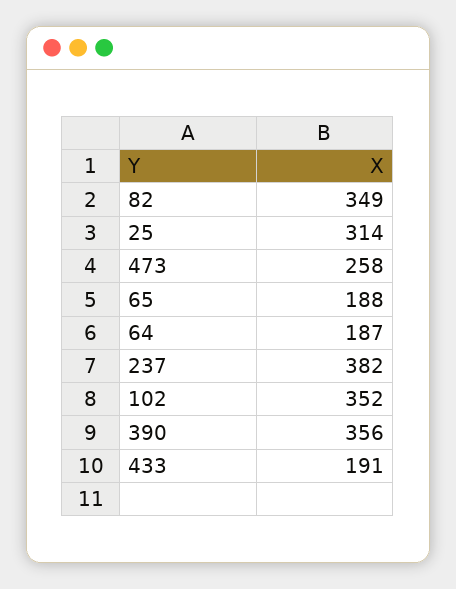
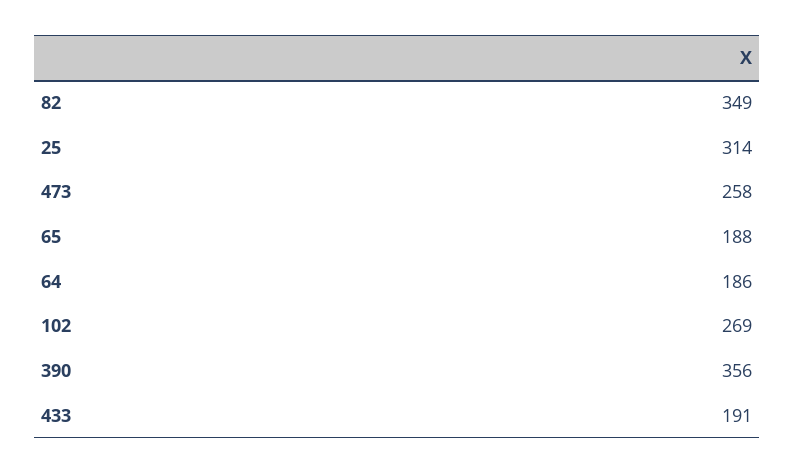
64: 187 -> 186
237: 382 -> none
102: 352 -> 269

